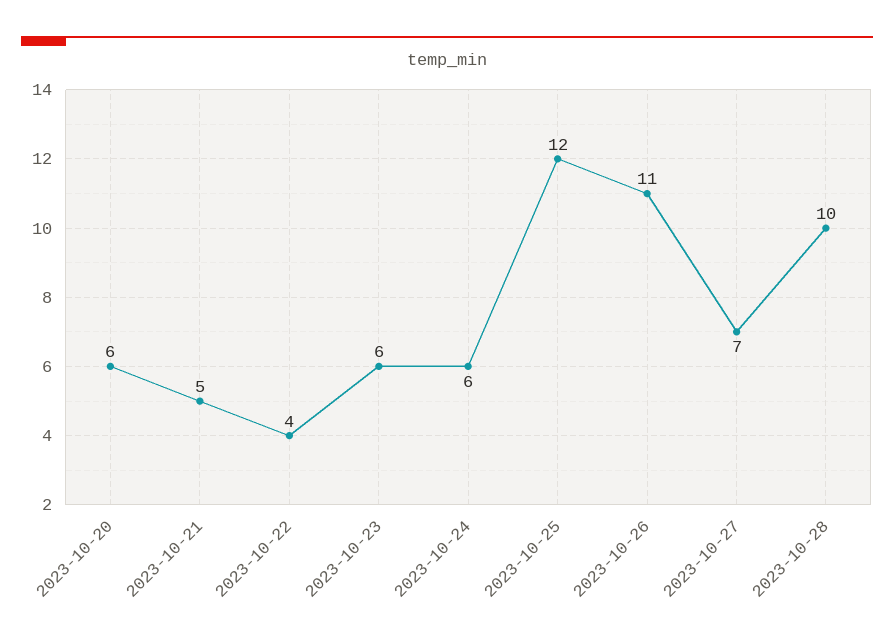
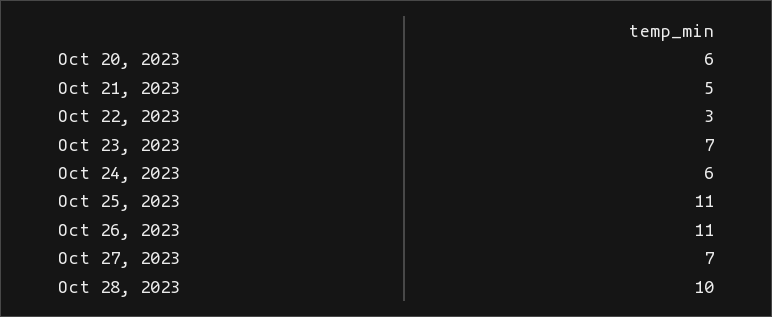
2023-10-22: 4 -> 3
2023-10-23: 6 -> 7
2023-10-25: 12 -> 11

